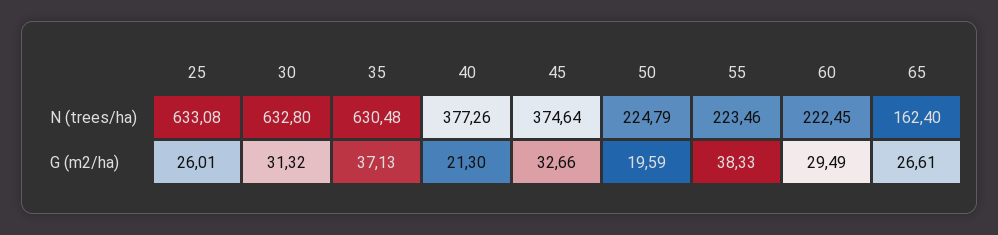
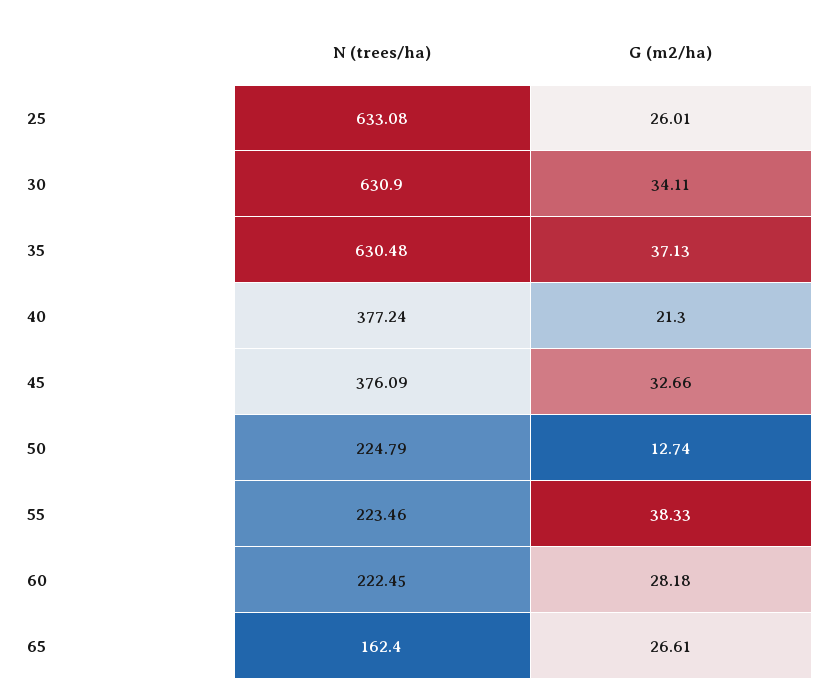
30, N (trees/ha): 632.8 -> 630.9
40, N (trees/ha): 377.26 -> 377.24
45, N (trees/ha): 374.64 -> 376.09
30, G (m2/ha): 31.32 -> 34.11
50, G (m2/ha): 19.59 -> 12.74
60, G (m2/ha): 29.49 -> 28.18

